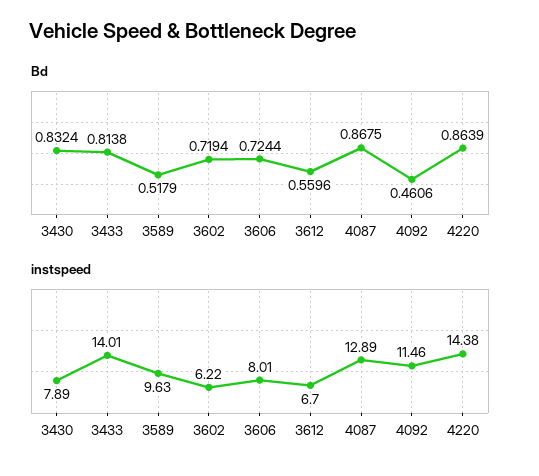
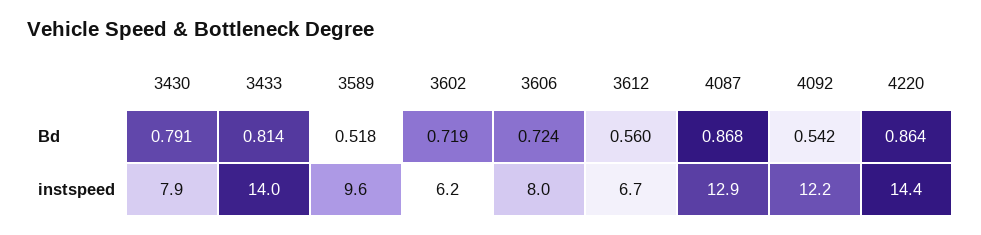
Bd, 3430: 0.8324 -> 0.791
Bd, 4092: 0.4606 -> 0.542
instspeed, 4092: 11.46 -> 12.2

